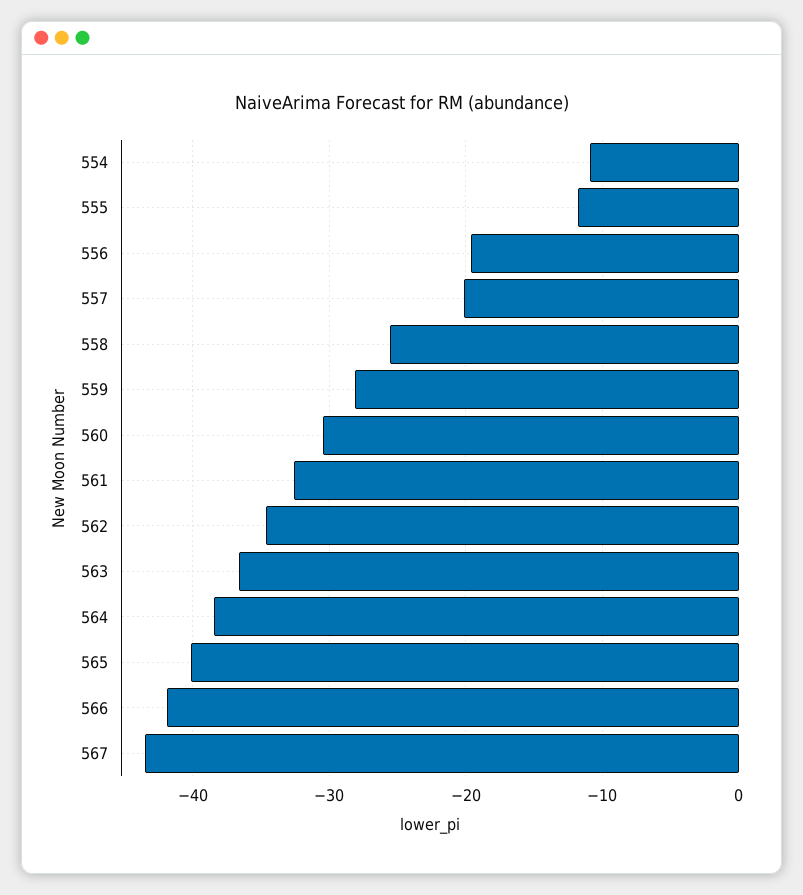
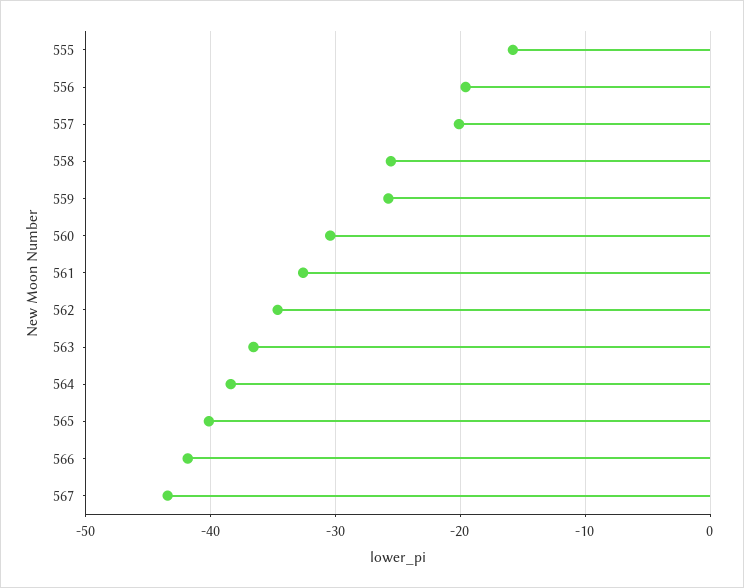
554: -11 -> none
555: -12 -> -16
559: -28 -> -26

